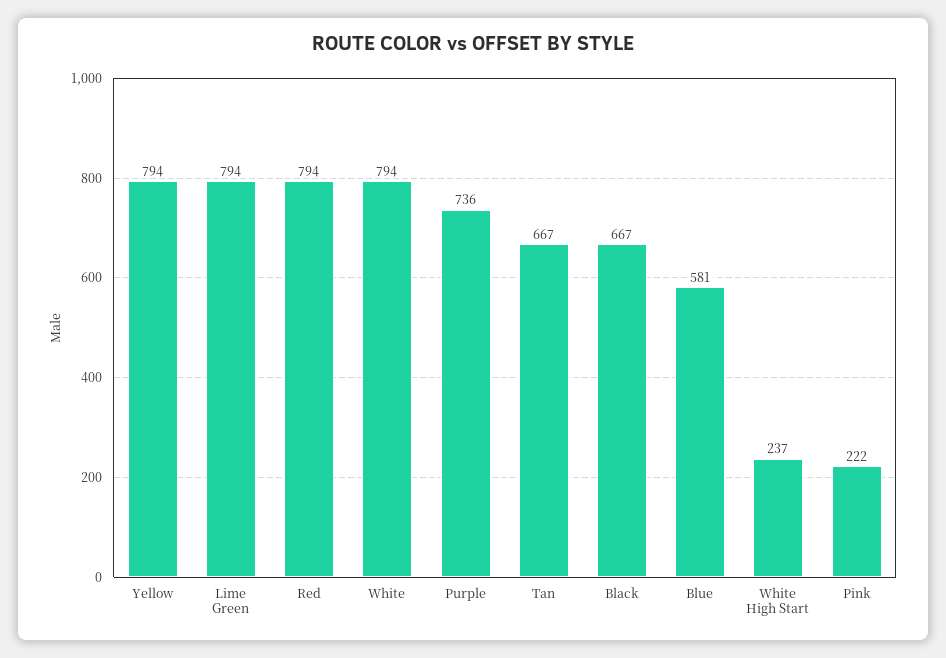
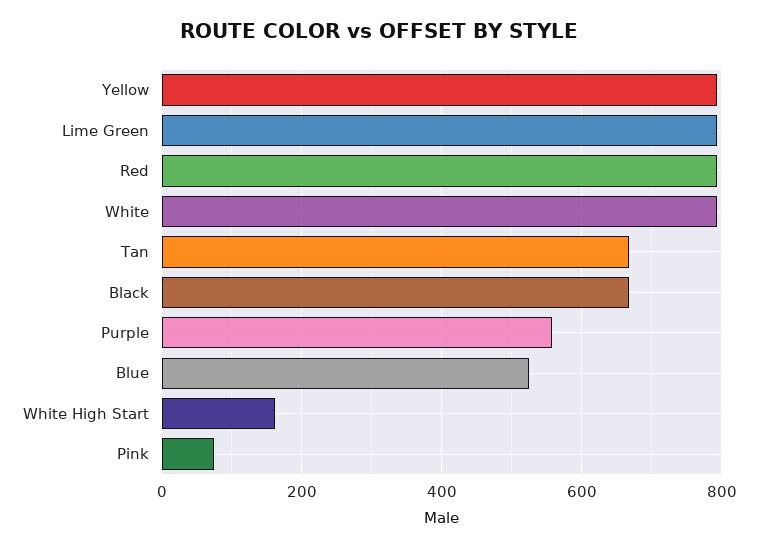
Purple: 736 -> 560
Blue: 581 -> 520
White High Start: 237 -> 160
Pink: 222 -> 80

